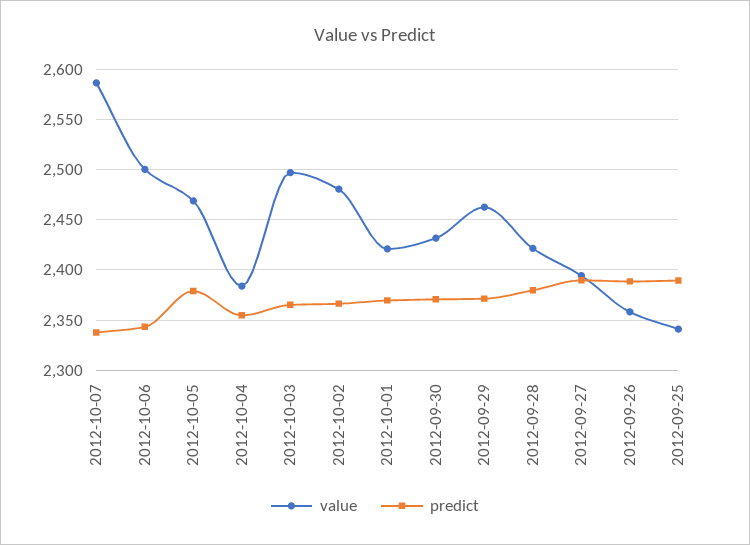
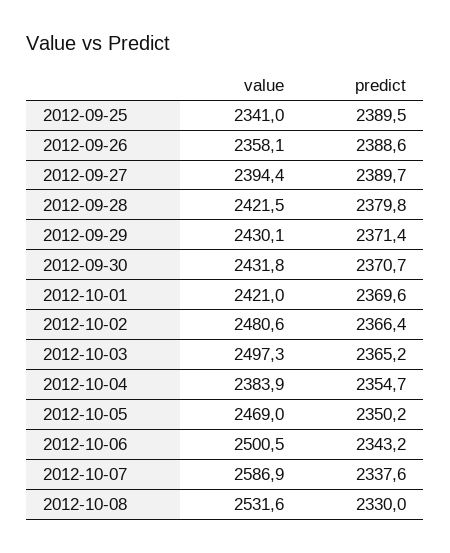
predict, 2012-10-05: 2380 -> 2350.2
value, 2012-09-29: 2460 -> 2430.1
value, 2012-10-08: none -> 2531.6
predict, 2012-10-08: none -> 2330

